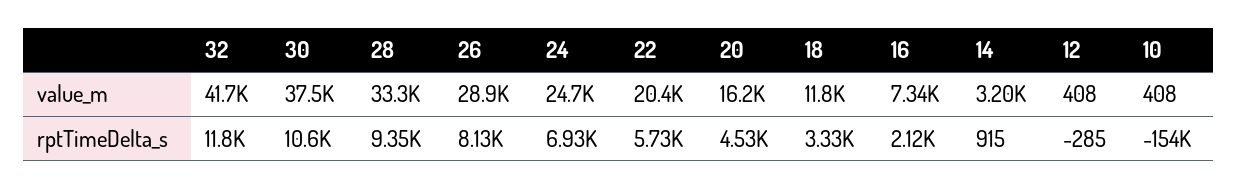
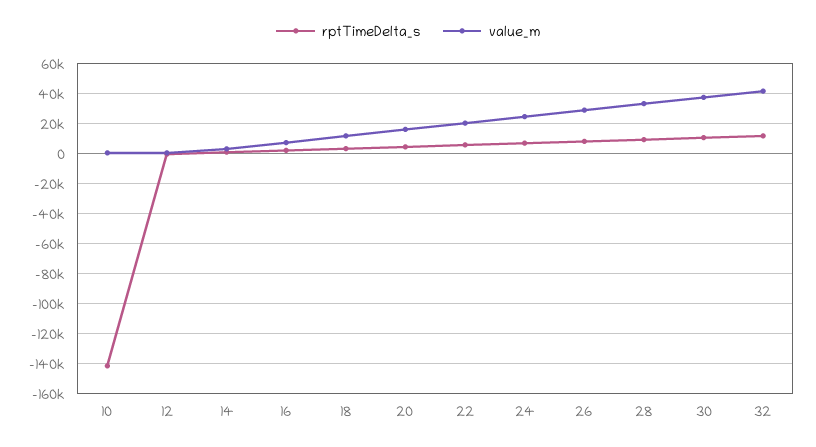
rptTimeDelta_s, 10: -154000 -> -140000

